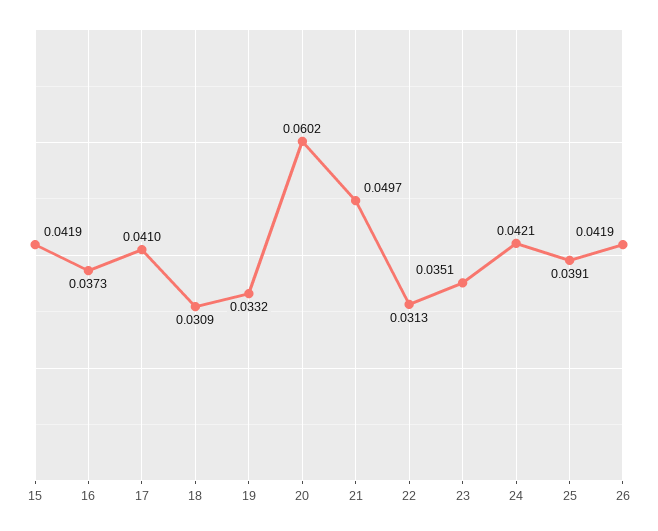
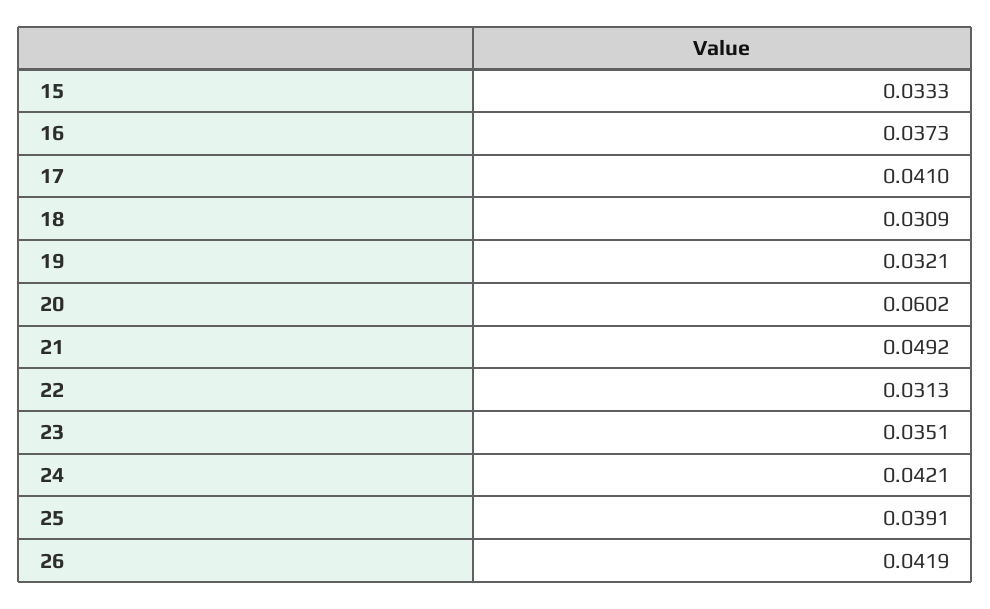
15: 0.0419 -> 0.0333
19: 0.0332 -> 0.0321
21: 0.0497 -> 0.0492

